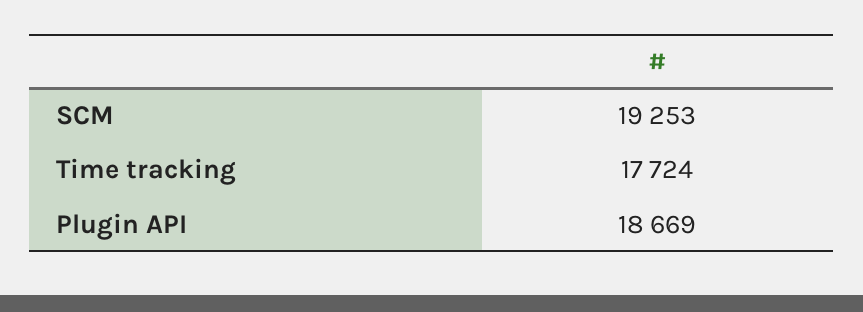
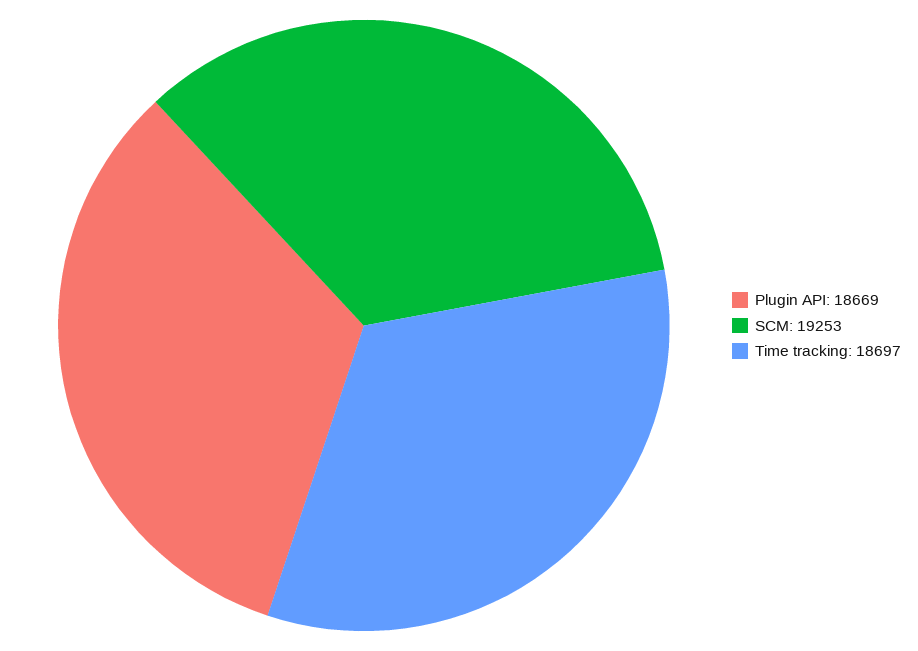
Time tracking: 17724 -> 18697

